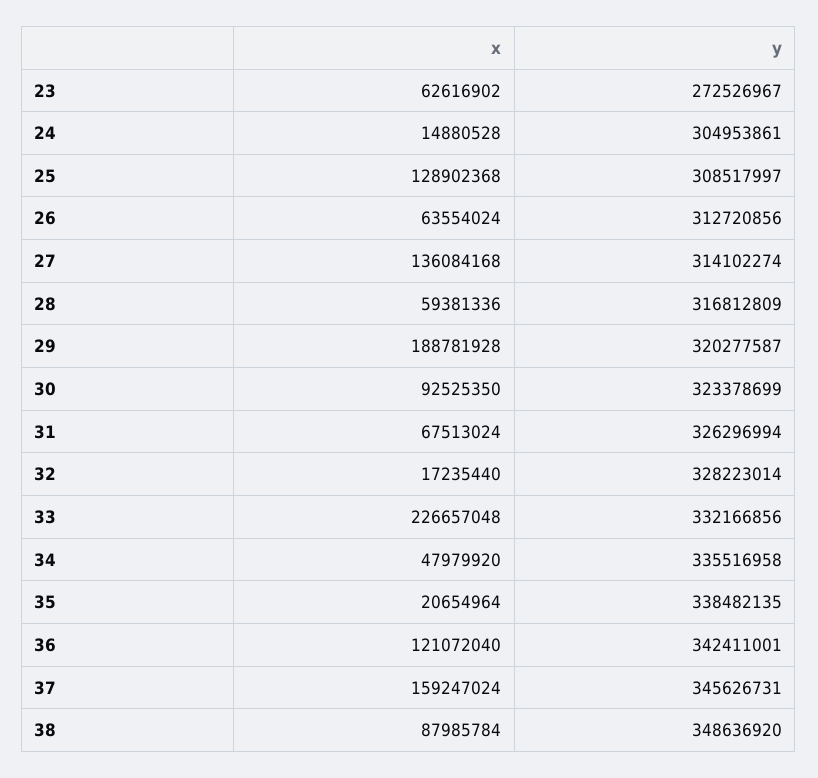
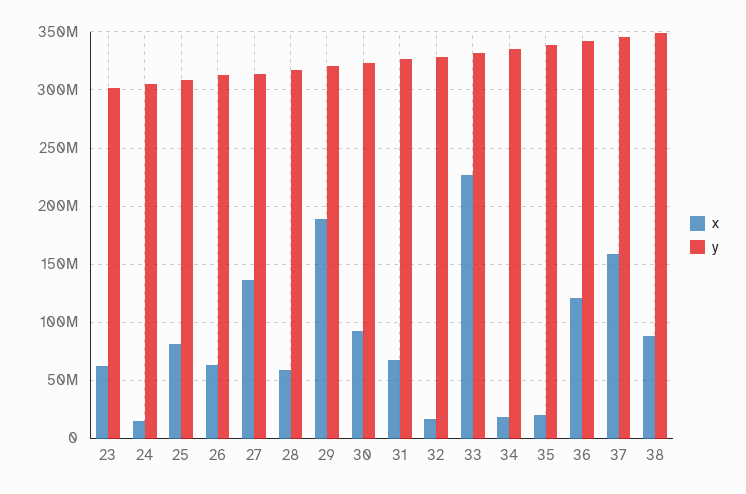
y, 23: 272526967 -> 300000000
x, 25: 128902368 -> 80000000
x, 34: 47979920 -> 20000000

